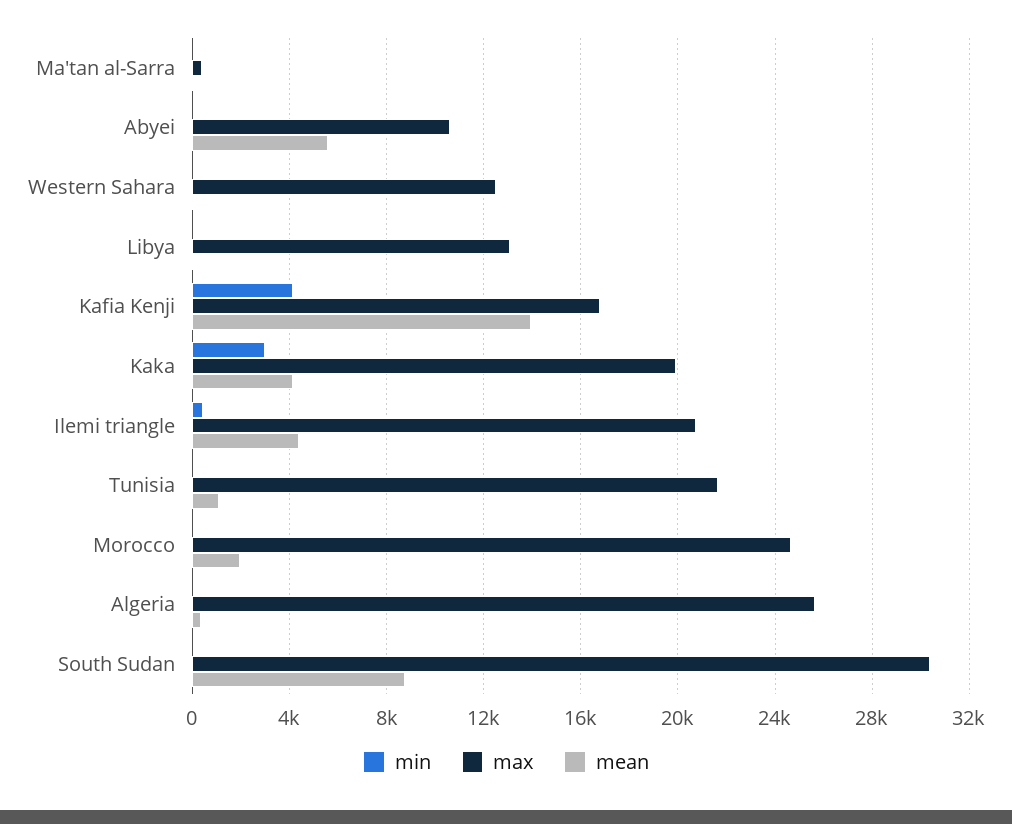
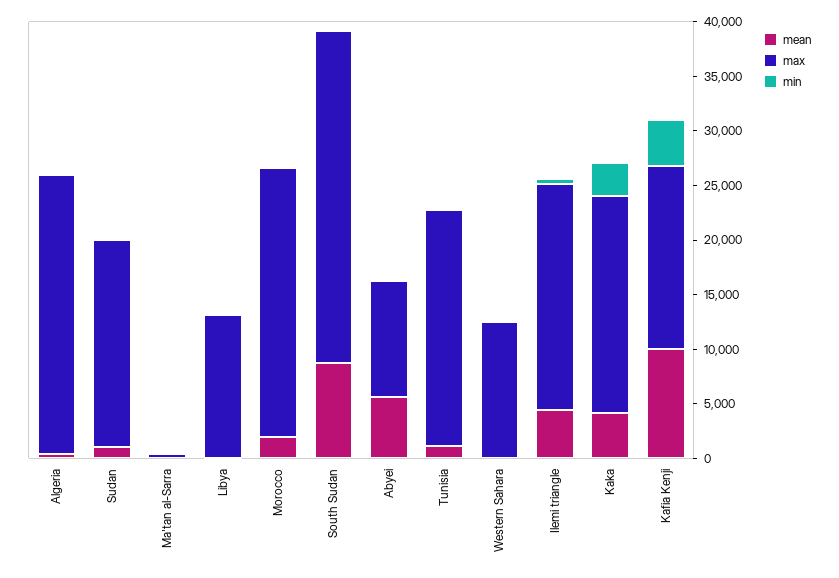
mean, Kafia Kenji: 14000 -> 10000
mean, Sudan: none -> 1000
max, Sudan: none -> 19000
min, Sudan: none -> 0

